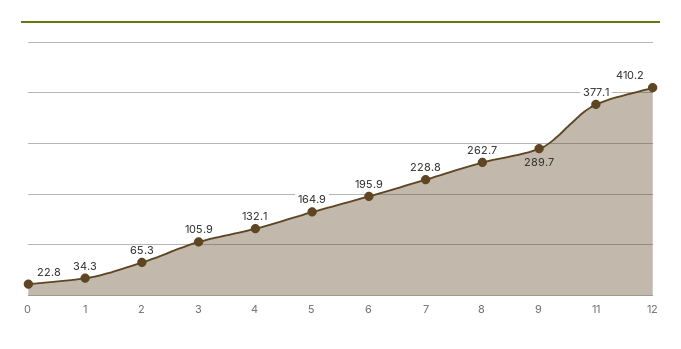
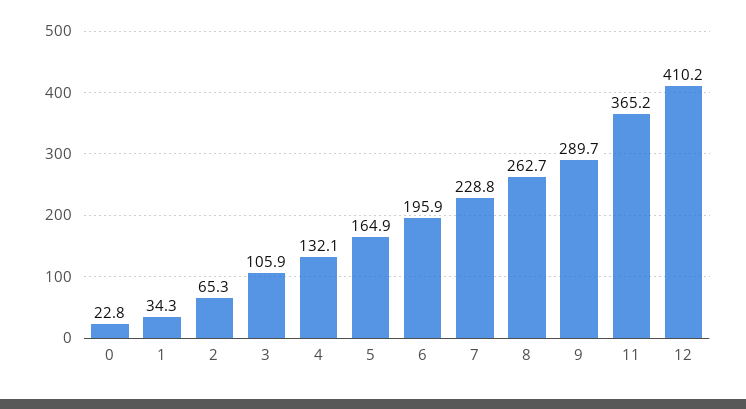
11: 377.1 -> 365.2

